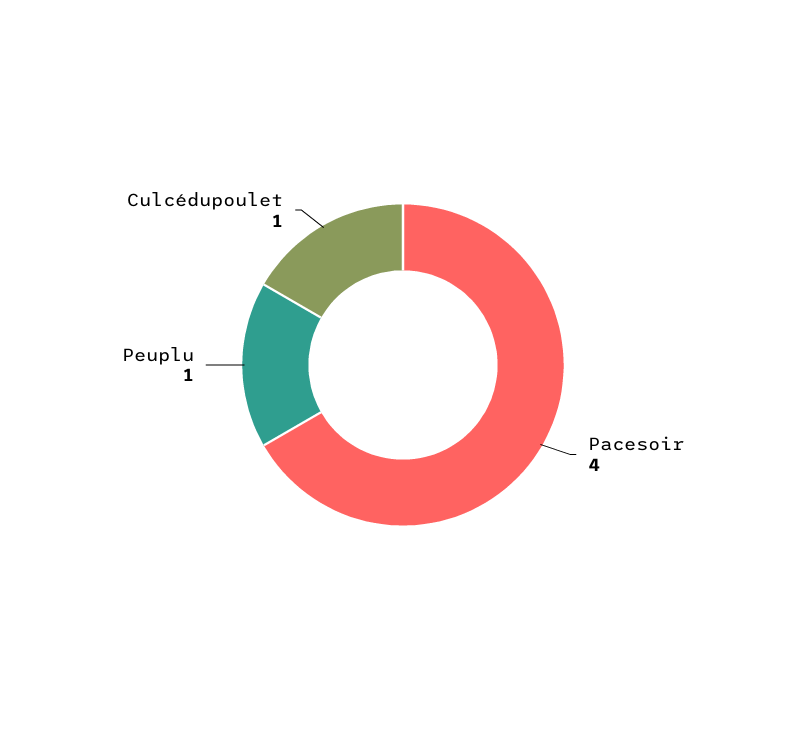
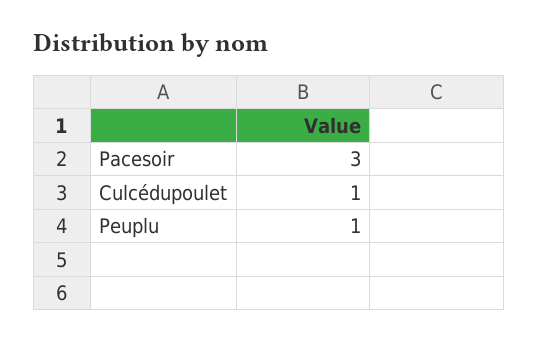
Pacesoir: 4 -> 3

